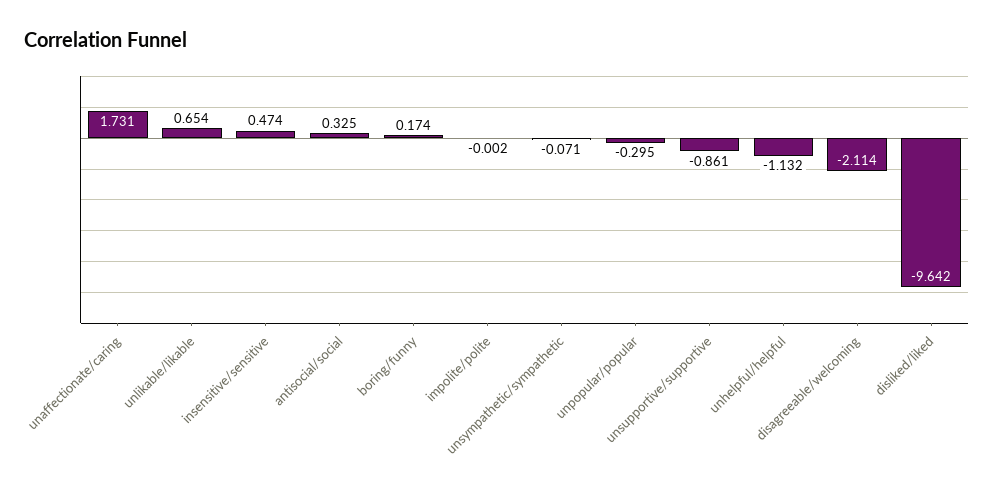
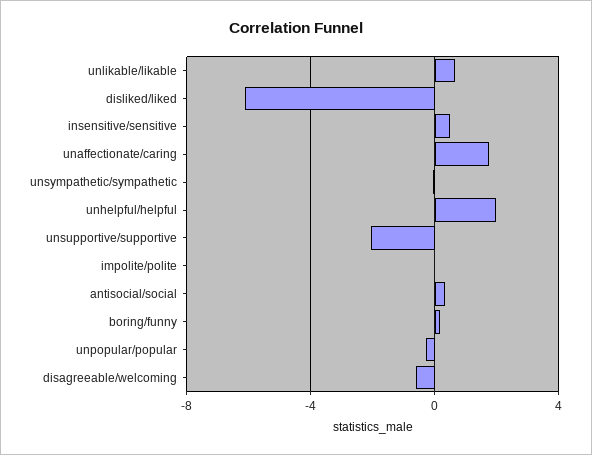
unsupportive/supportive: -0.861 -> -2
unhelpful/helpful: -1.132 -> 2
disagreeable/welcoming: -2.114 -> -0.5
disliked/liked: -9.642 -> -6

